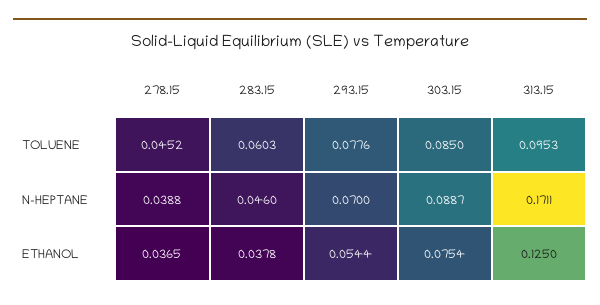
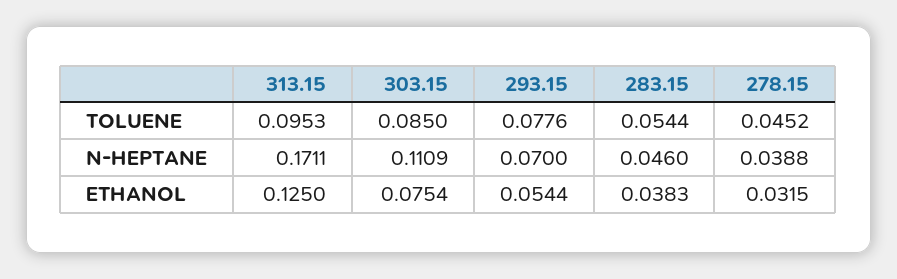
283.15, TOLUENE: 0.0603 -> 0.0544
303.15, N-HEPTANE: 0.0887 -> 0.1109
278.15, ETHANOL: 0.0365 -> 0.0315
283.15, ETHANOL: 0.0378 -> 0.0383

